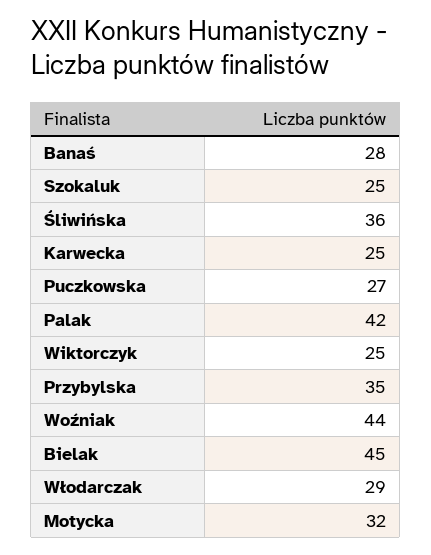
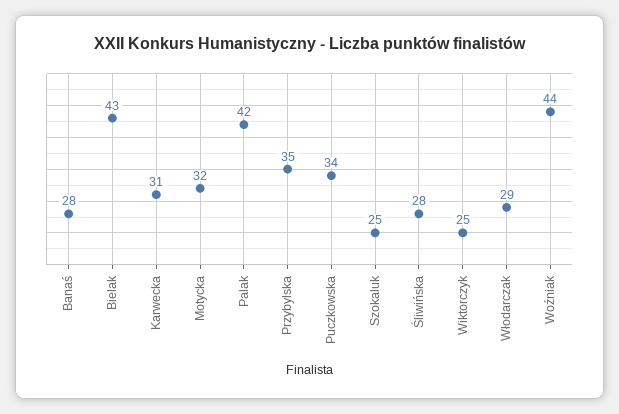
Śliwińska: 36 -> 28
Karwecka: 25 -> 31
Puczkowska: 27 -> 34
Bielak: 45 -> 43

